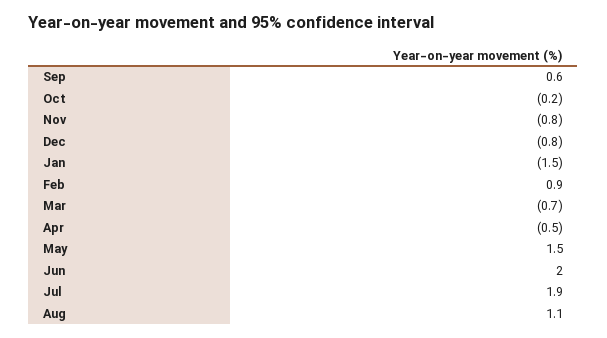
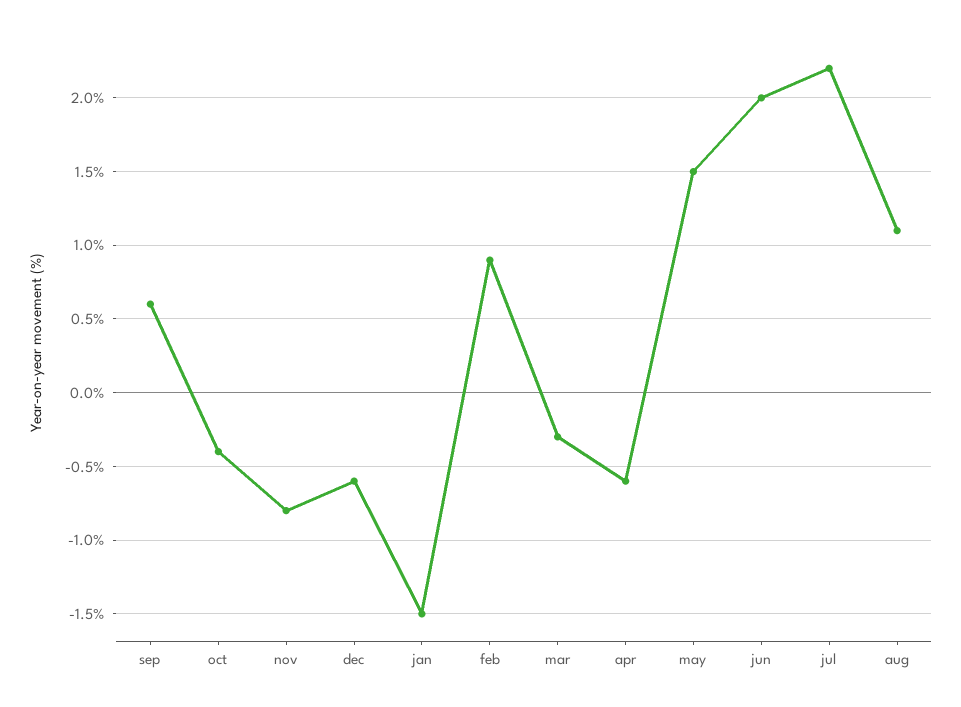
Oct: -0.2 -> -0.4
Dec: -0.8 -> -0.6
Mar: -0.7 -> -0.3
Apr: -0.5 -> -0.6
Jul: 1.9 -> 2.2

